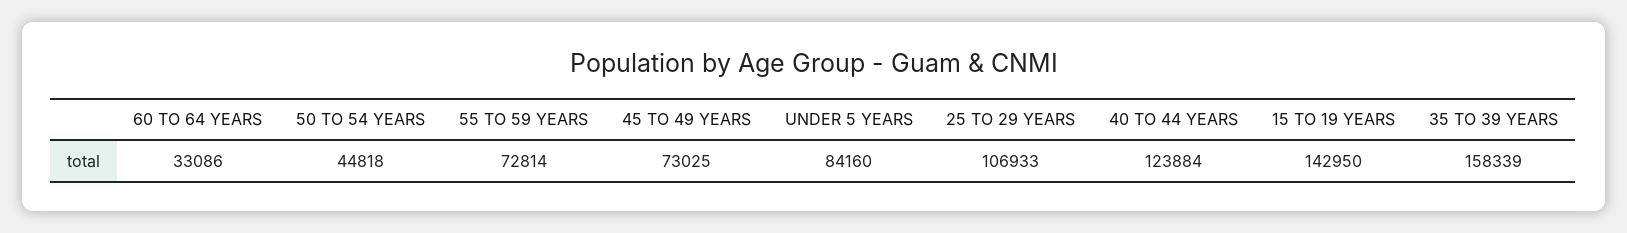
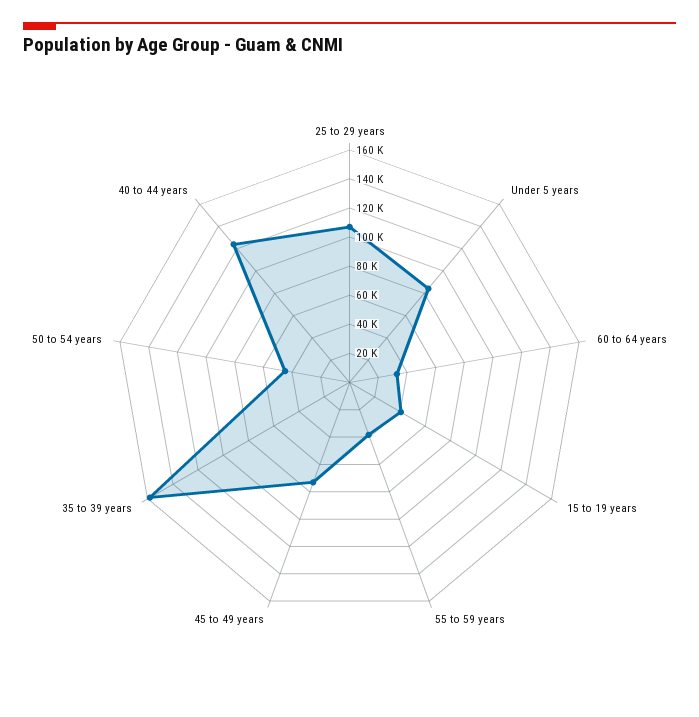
55 TO 59 YEARS: 72814 -> 40000
15 TO 19 YEARS: 142950 -> 40000

